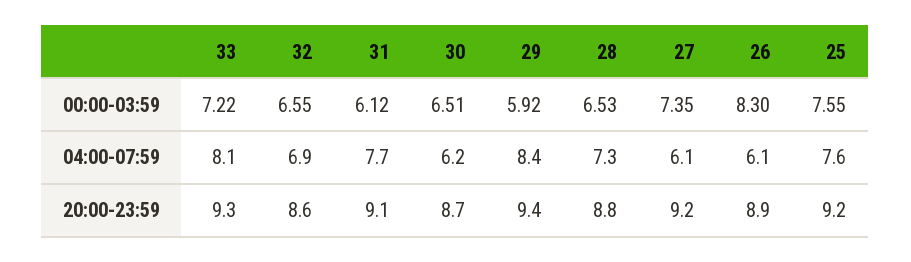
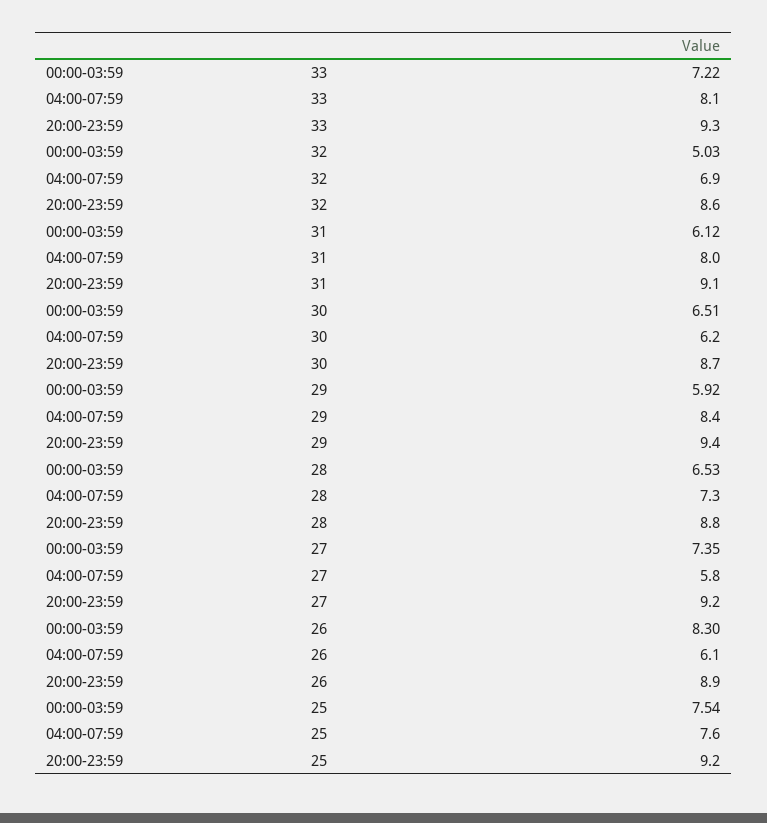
32, 00:00-03:59: 6.55 -> 5.03
25, 00:00-03:59: 7.55 -> 7.54
31, 04:00-07:59: 7.7 -> 8
27, 04:00-07:59: 6.1 -> 5.8

